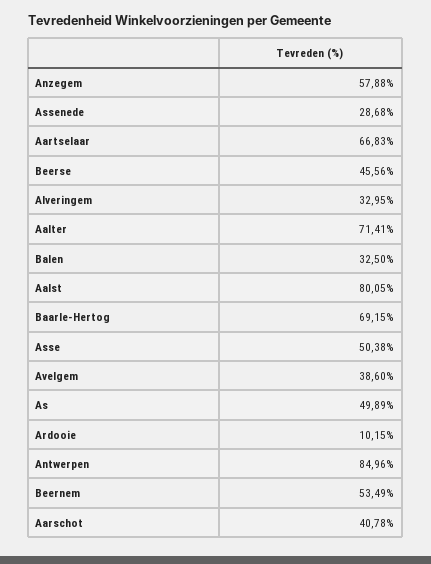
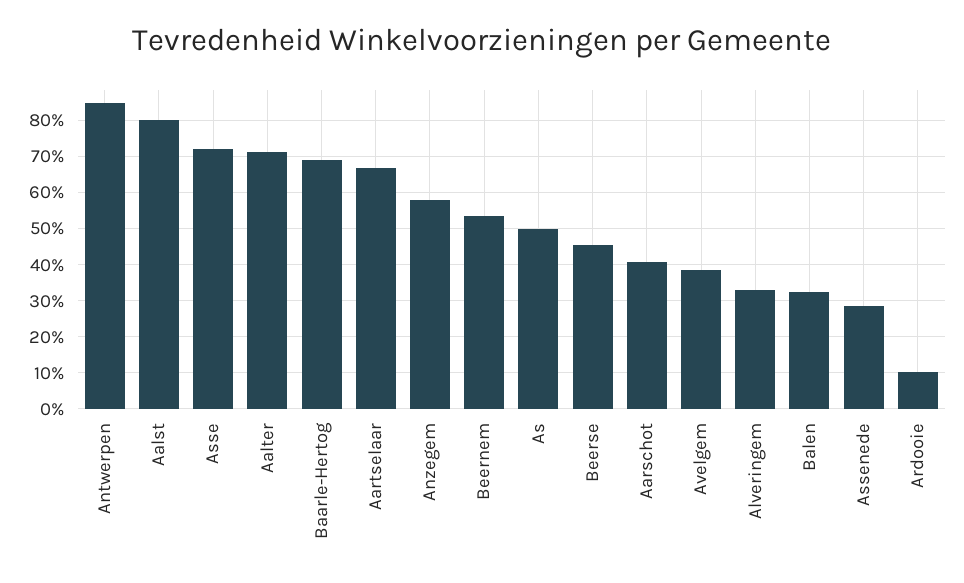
Asse: 50.38 -> 72

